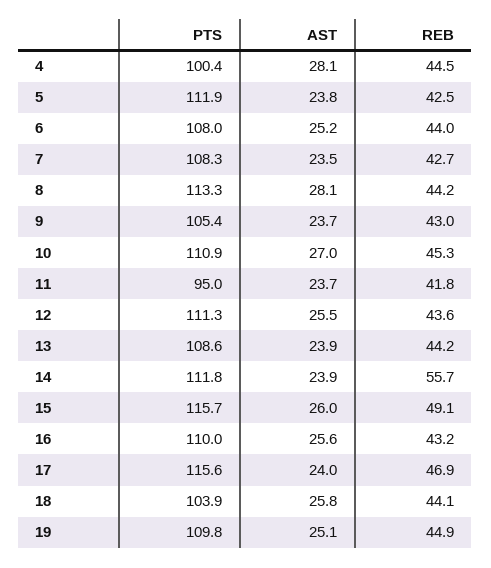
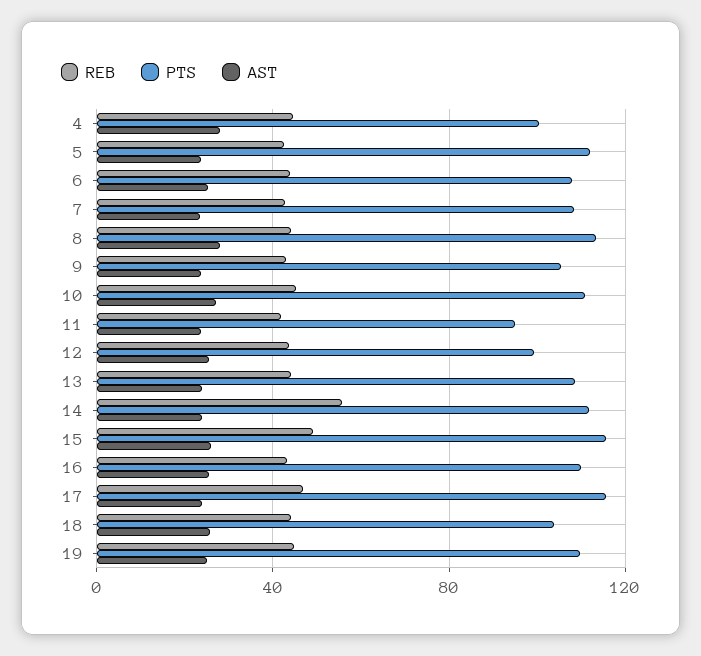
PTS, 12: 111.3 -> 100

